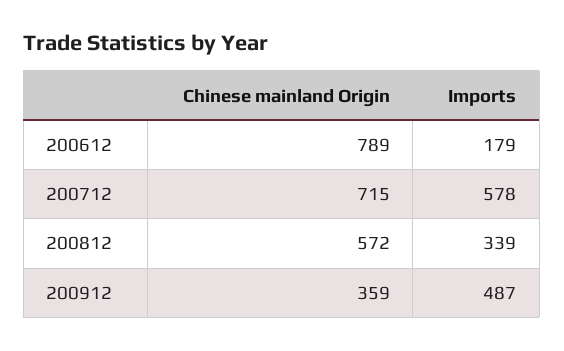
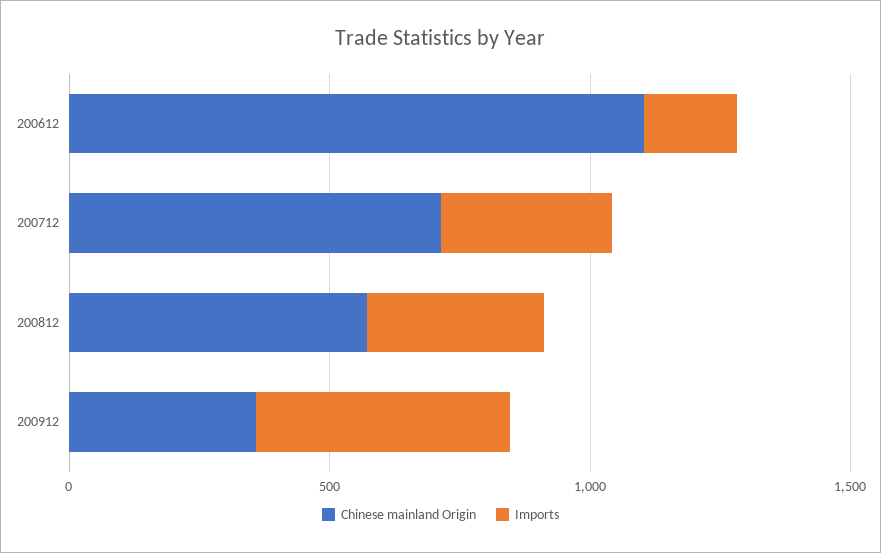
Chinese mainland Origin, 200612: 789 -> 1100
Imports, 200712: 578 -> 300

